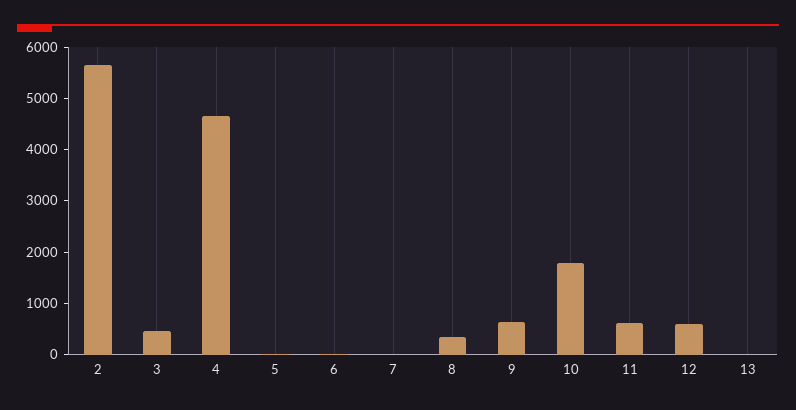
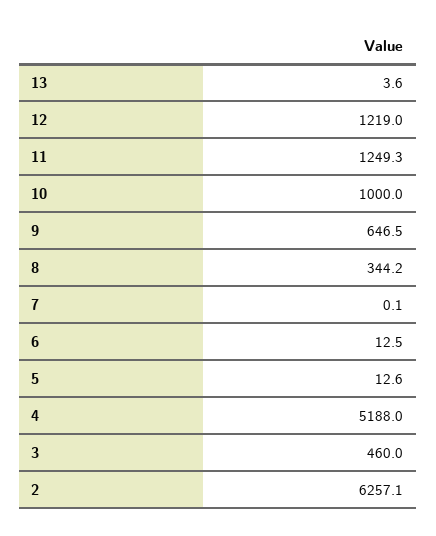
2: 5600 -> 6257.1
4: 4600 -> 5188
10: 1800 -> 1000
11: 600 -> 1249.3
12: 600 -> 1219

